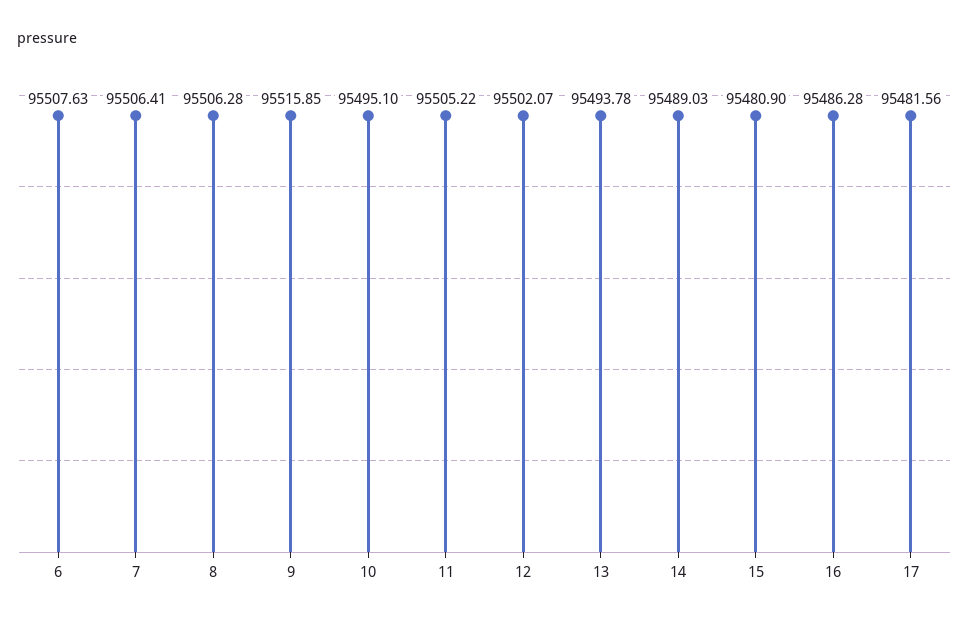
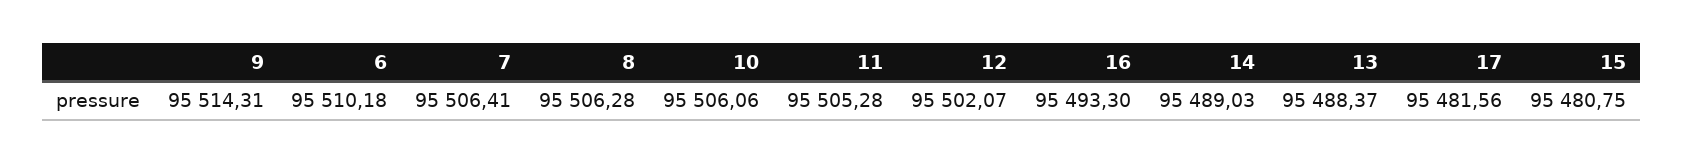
6: 95507.63 -> 95510.18
9: 95515.85 -> 95514.31
10: 95495.1 -> 95506.06
11: 95505.22 -> 95505.28
13: 95493.78 -> 95488.37
15: 95480.9 -> 95480.75
16: 95486.28 -> 95493.3

